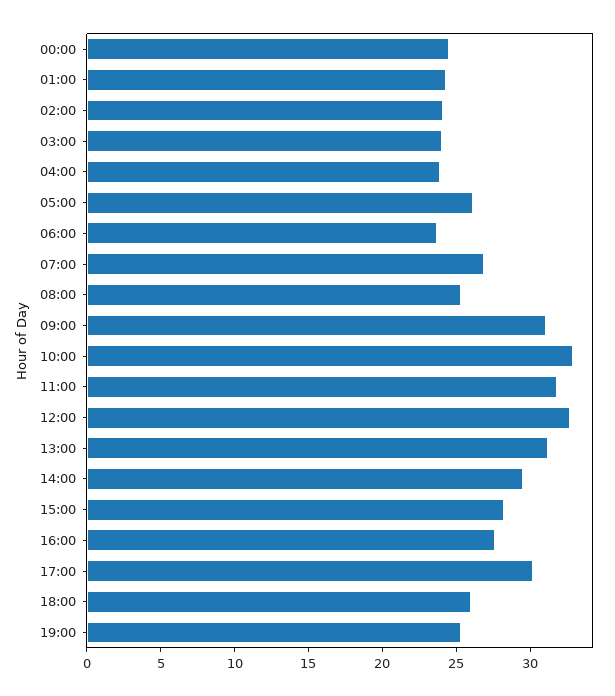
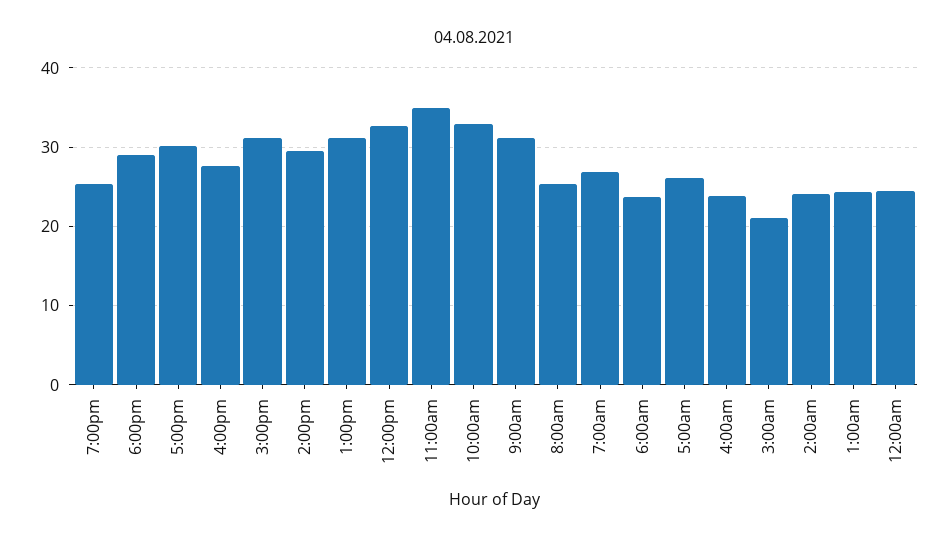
03:00: 24 -> 21
11:00: 32 -> 35
15:00: 28 -> 31
18:00: 26 -> 29

